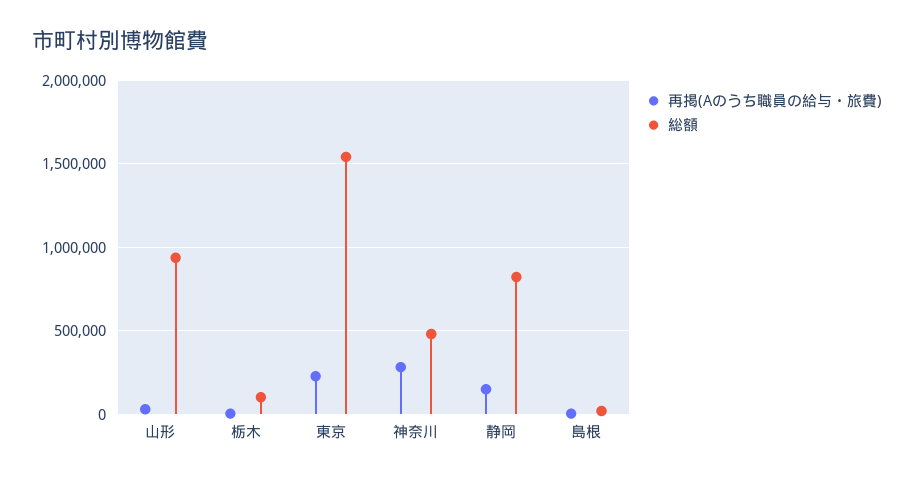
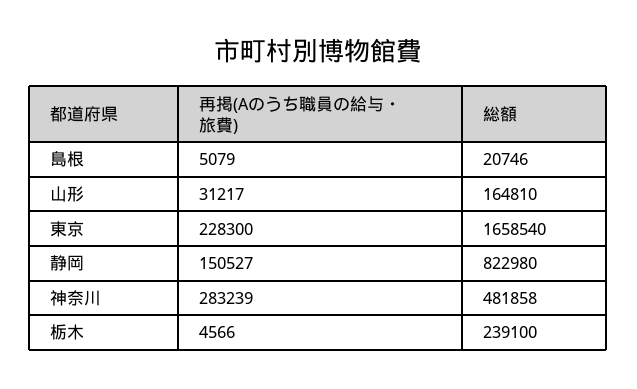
総額, 山形: 950000 -> 164810
総額, 栃木: 100000 -> 239100
総額, 東京: 1550000 -> 1658540

